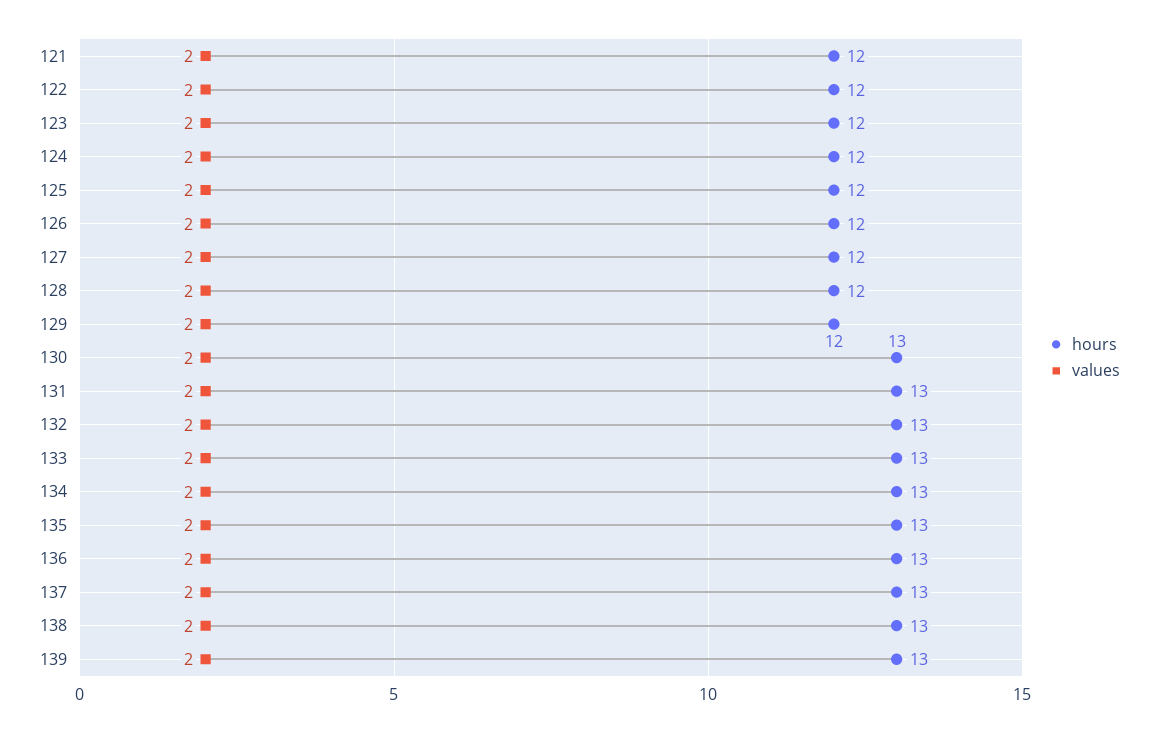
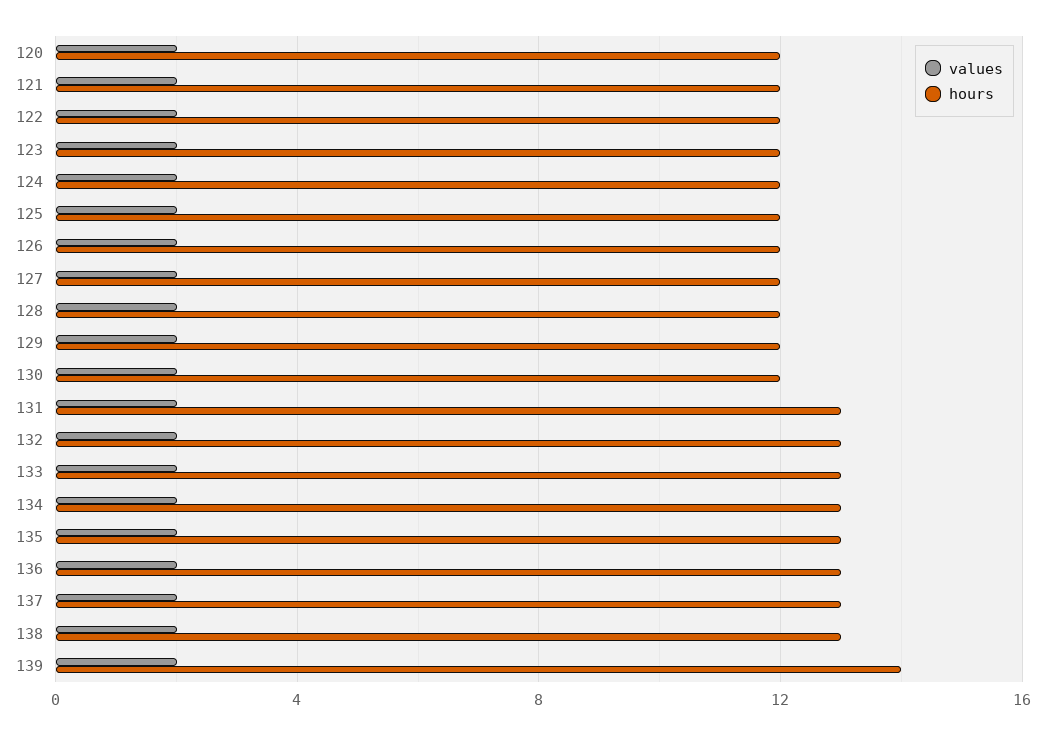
hours, 130: 13 -> 12
hours, 139: 13 -> 14
values, 120: none -> 2
hours, 120: none -> 12

